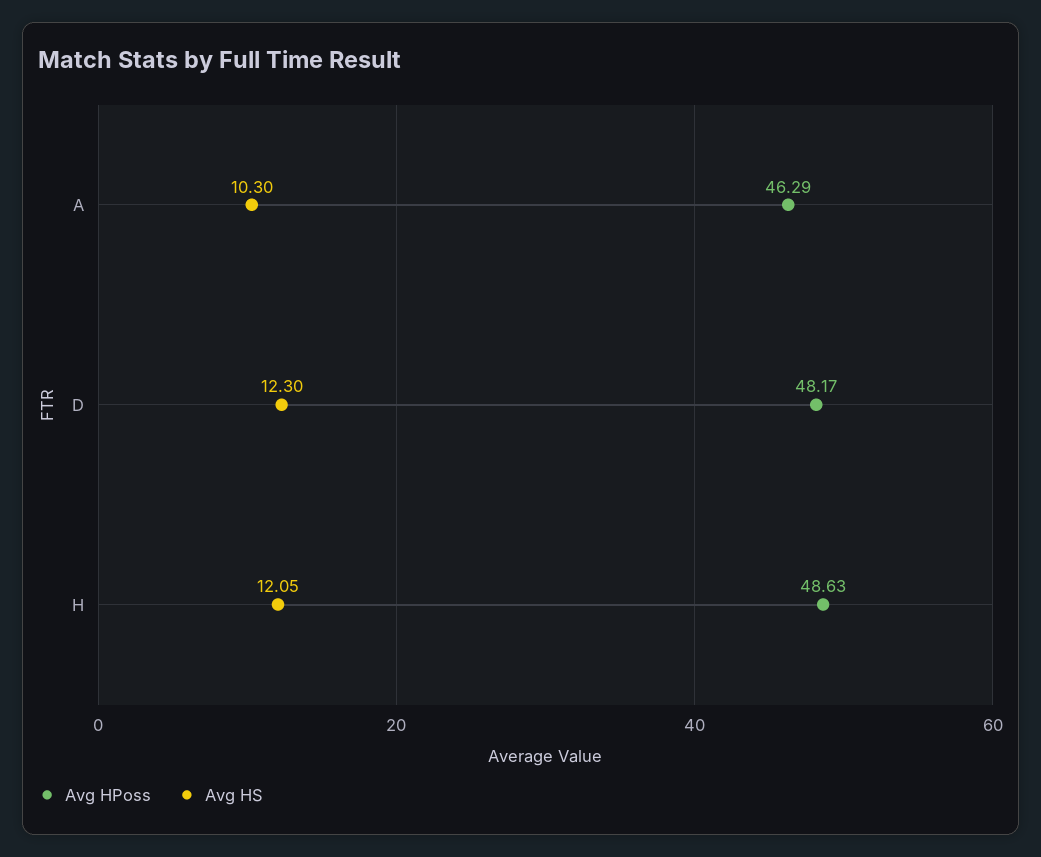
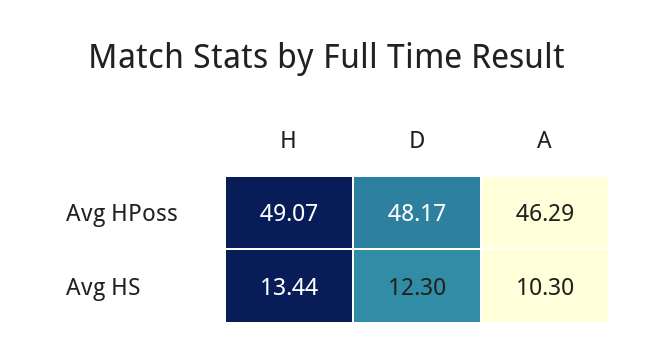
Avg HPoss, H: 48.63 -> 49.07
Avg HS, H: 12.05 -> 13.44

